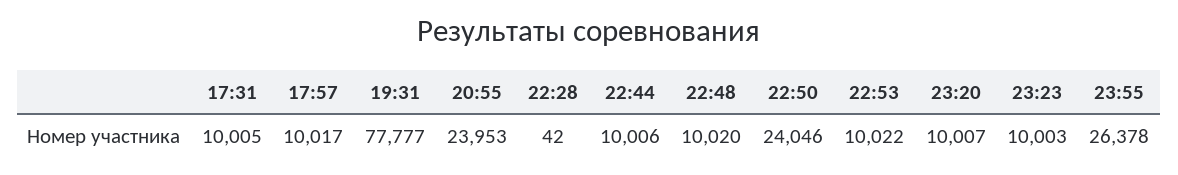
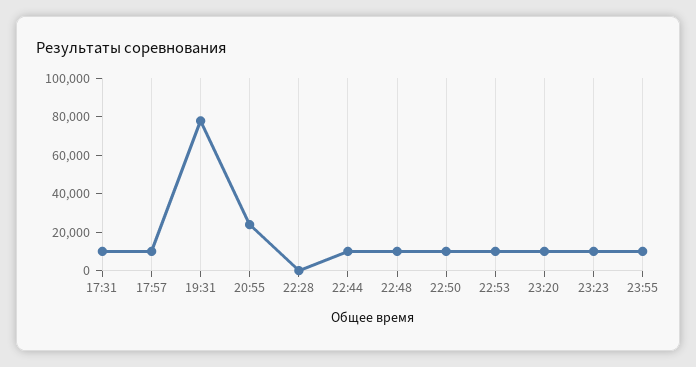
22:50: 24046 -> 10000
23:55: 26378 -> 10000

